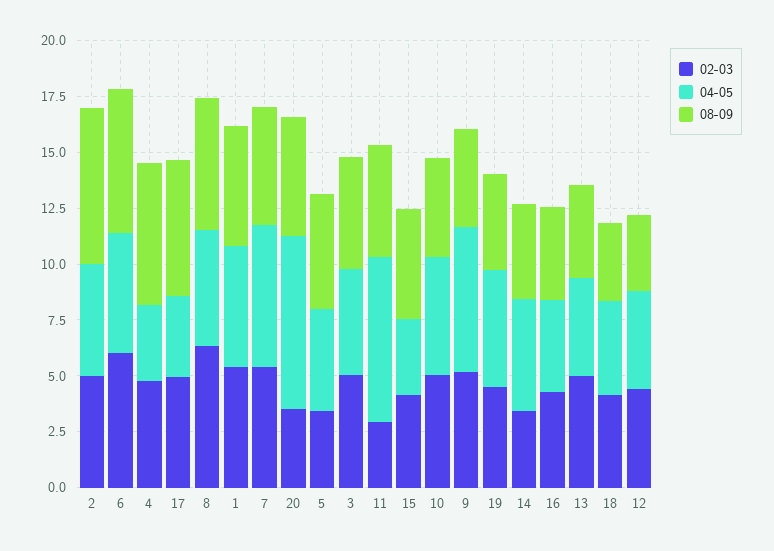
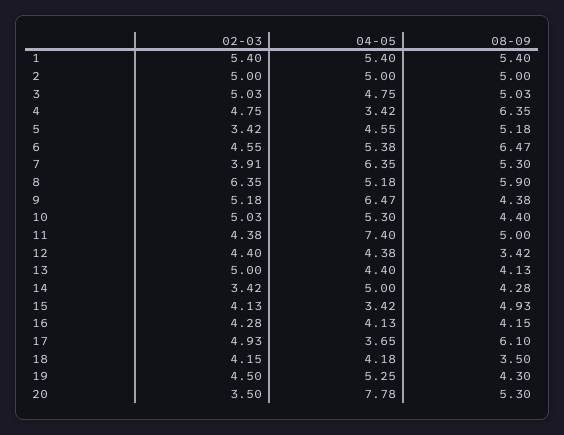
08-09, 2: 7 -> 5
02-03, 6: 6 -> 4.55
02-03, 7: 5.5 -> 3.91
02-03, 11: 3 -> 4.38

